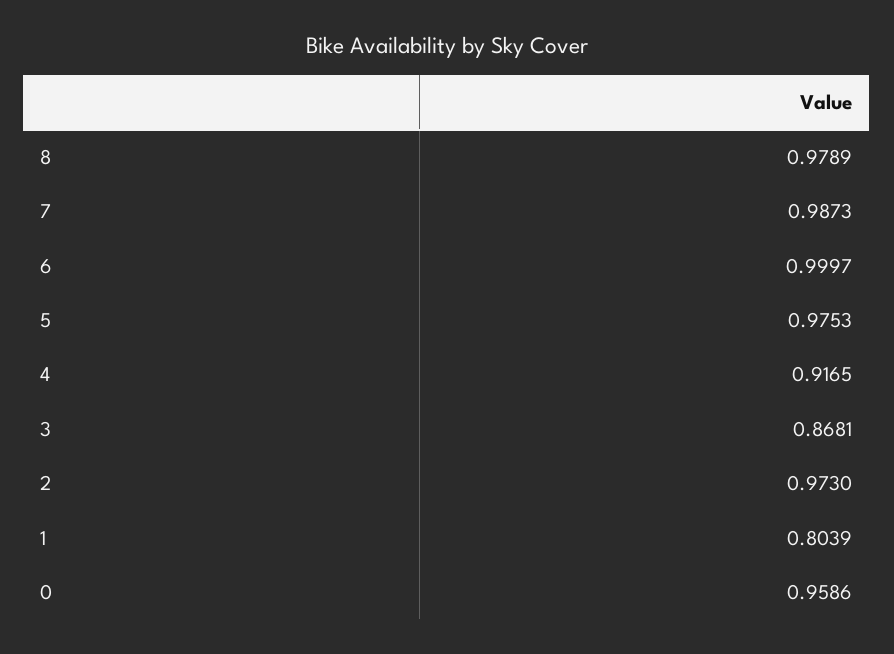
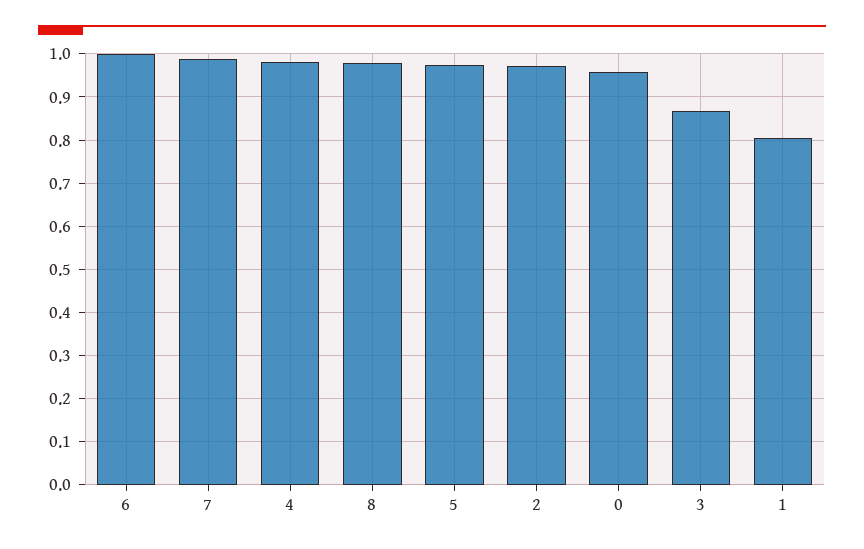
4: 0.9165 -> 0.98

